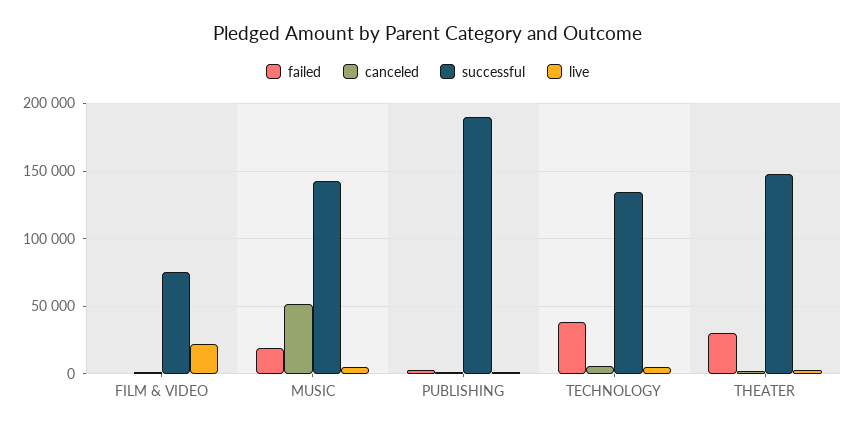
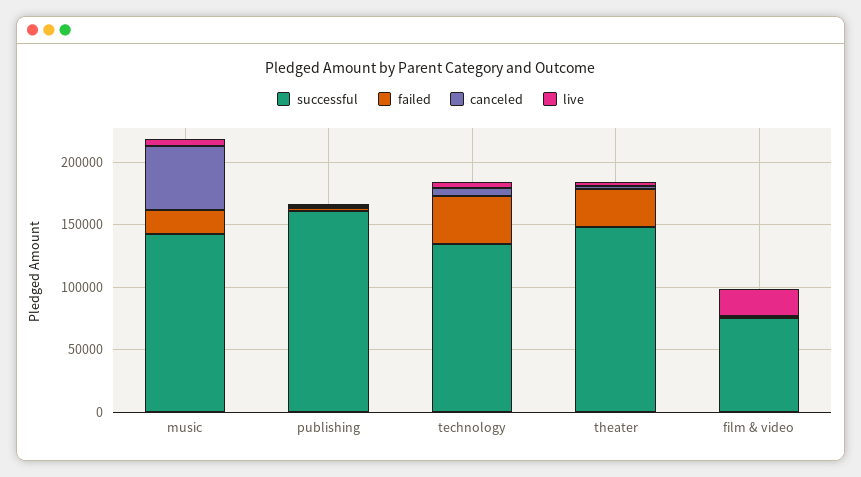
successful, PUBLISHING: 190000 -> 160000

